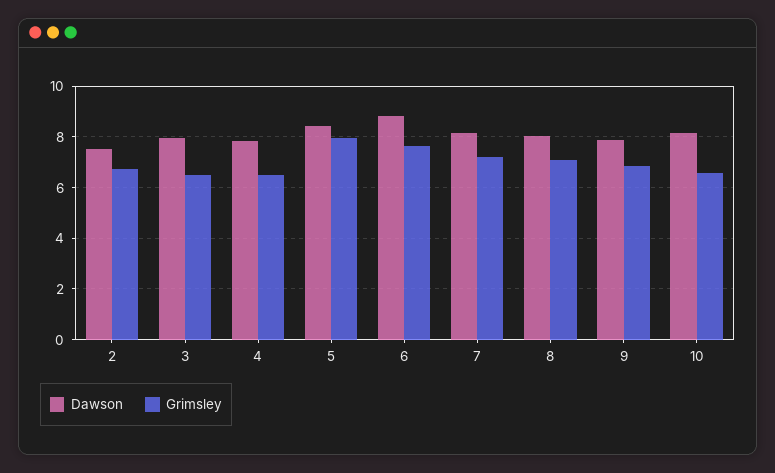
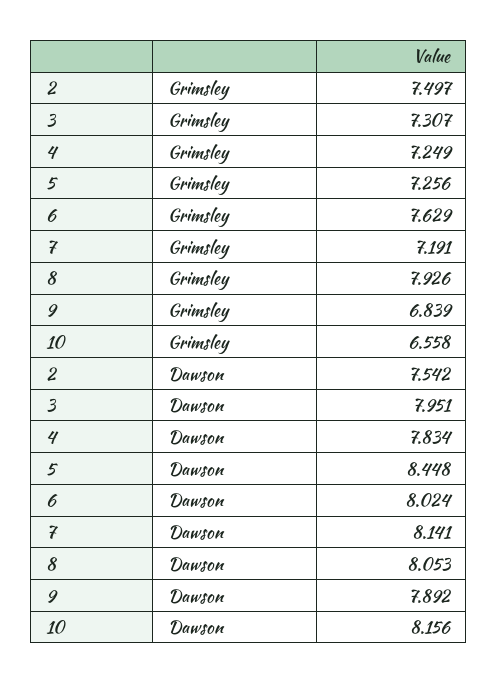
Grimsley, 2: 6.75 -> 7.497
Grimsley, 3: 6.5 -> 7.307
Grimsley, 4: 6.5 -> 7.249
Grimsley, 5: 8 -> 7.256
Dawson, 6: 8.75 -> 8.024
Grimsley, 8: 7 -> 7.926

